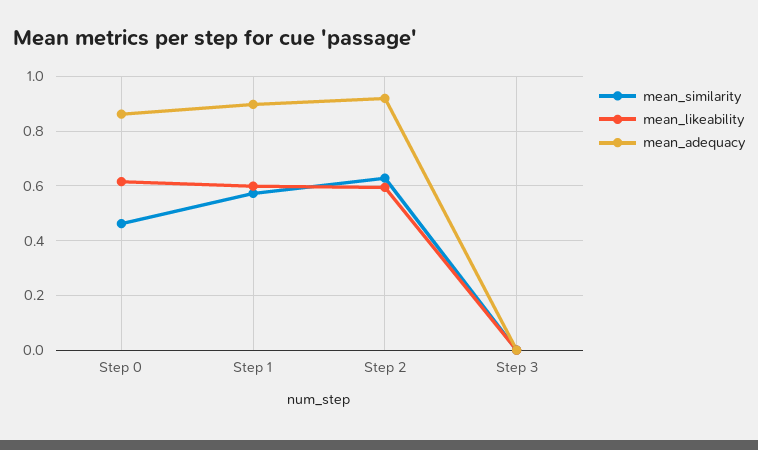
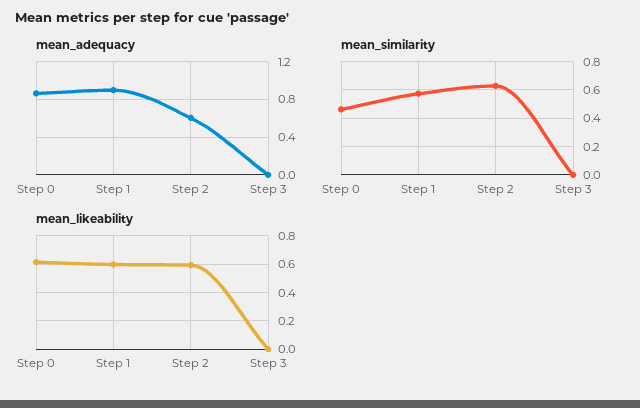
mean_adequacy, Step 2: 0.925 -> 0.6

